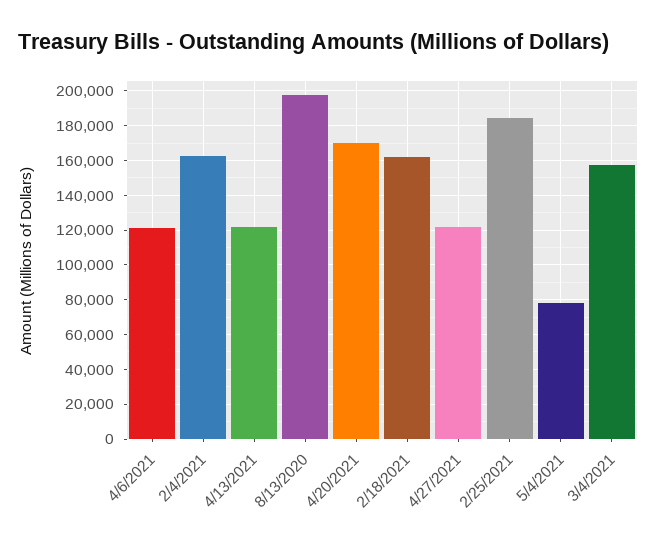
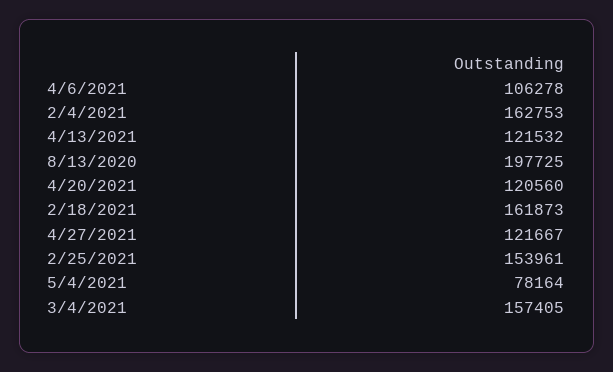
4/6/2021: 120000 -> 106278
4/20/2021: 170000 -> 120560
2/25/2021: 185000 -> 153961

